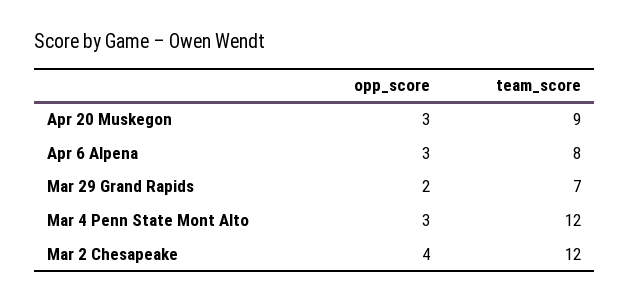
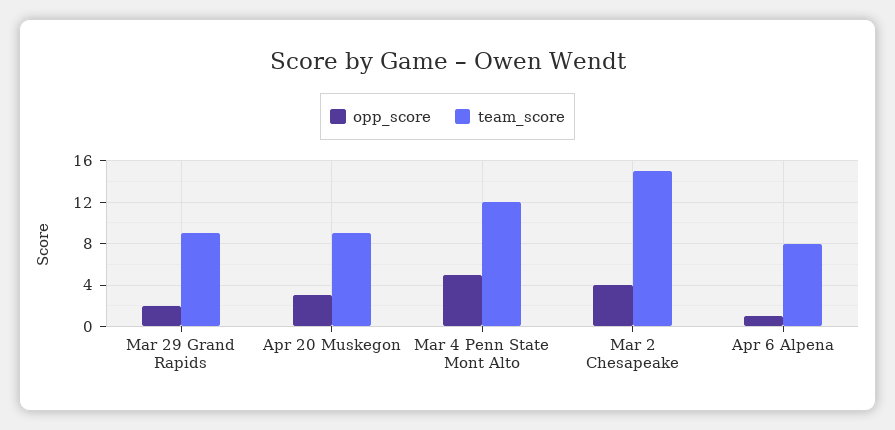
opp_score, Apr 6 Alpena: 3 -> 1
team_score, Mar 29 Grand Rapids: 7 -> 9
opp_score, Mar 4 Penn State Mont Alto: 3 -> 5
team_score, Mar 2 Chesapeake: 12 -> 15

